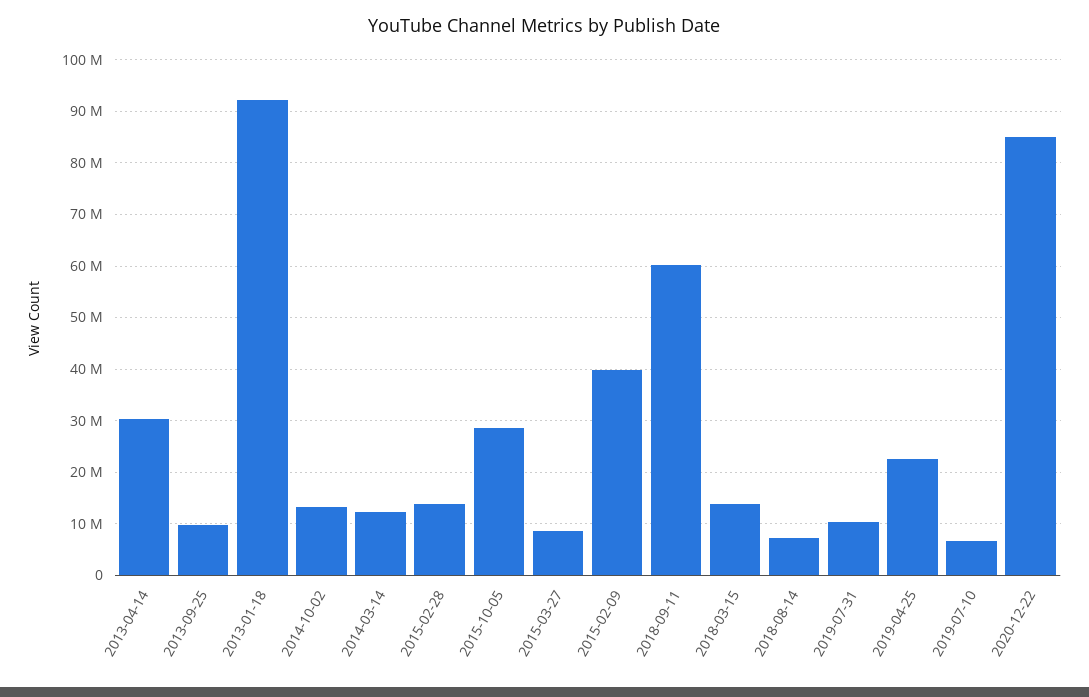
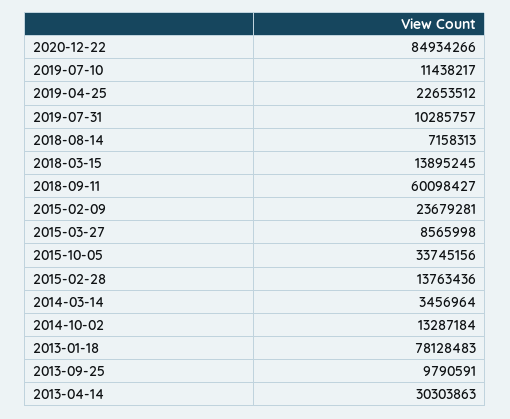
2013-01-18: 92000000 -> 78128483
2014-03-14: 12000000 -> 3456964
2015-10-05: 28000000 -> 33745156
2015-02-09: 40000000 -> 23679281
2019-07-10: 6000000 -> 11438217

